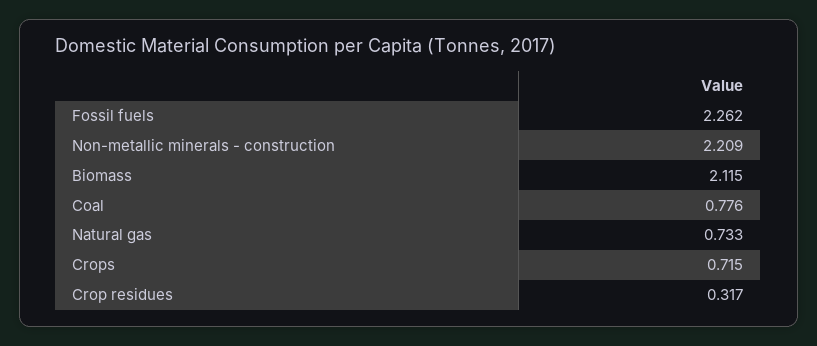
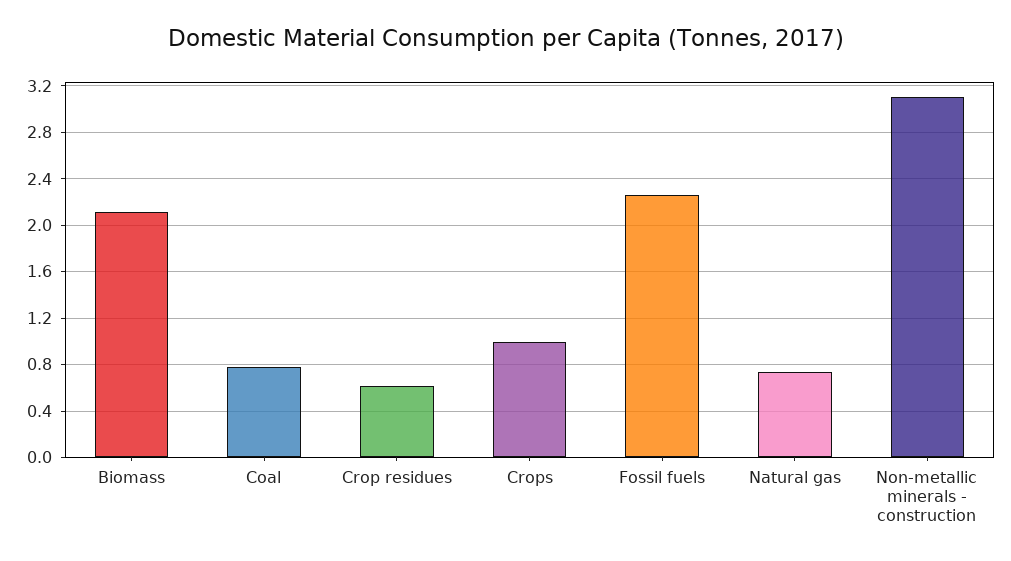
Non-metallic minerals - construction: 2.209 -> 3.1
Crops: 0.715 -> 1
Crop residues: 0.317 -> 0.6

